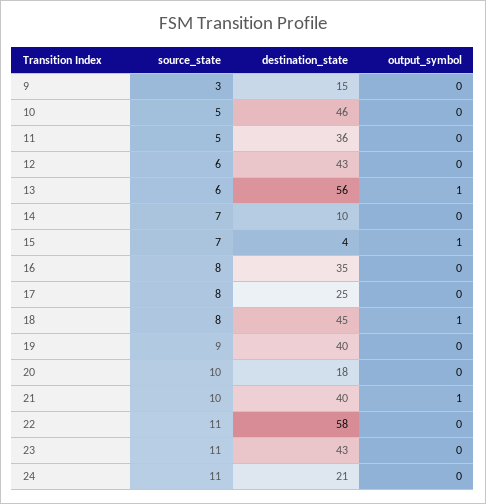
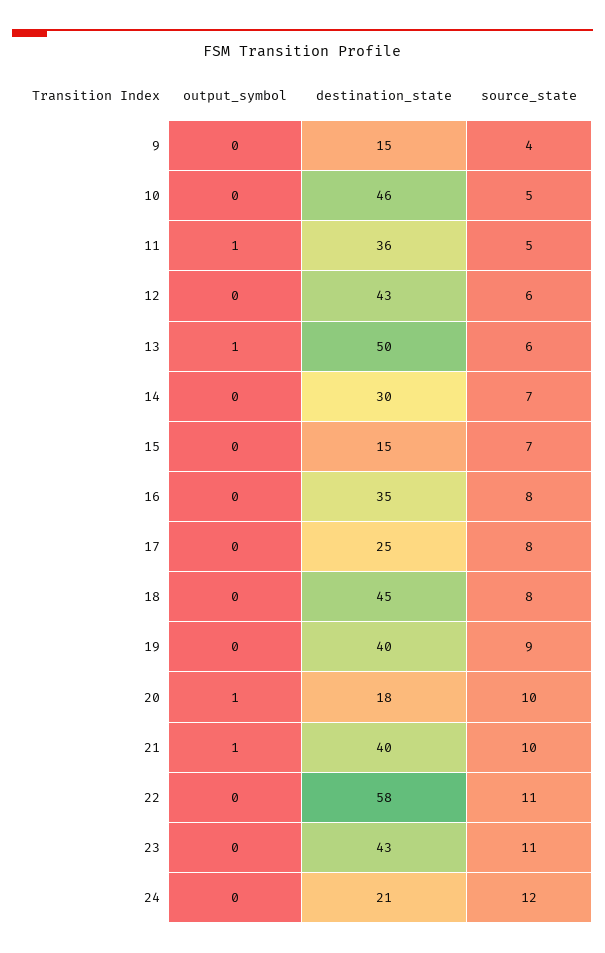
source_state, 9: 3 -> 4
output_symbol, 11: 0 -> 1
destination_state, 13: 56 -> 50
destination_state, 14: 10 -> 30
destination_state, 15: 4 -> 15
output_symbol, 15: 1 -> 0
output_symbol, 18: 1 -> 0
output_symbol, 20: 0 -> 1
source_state, 24: 11 -> 12

